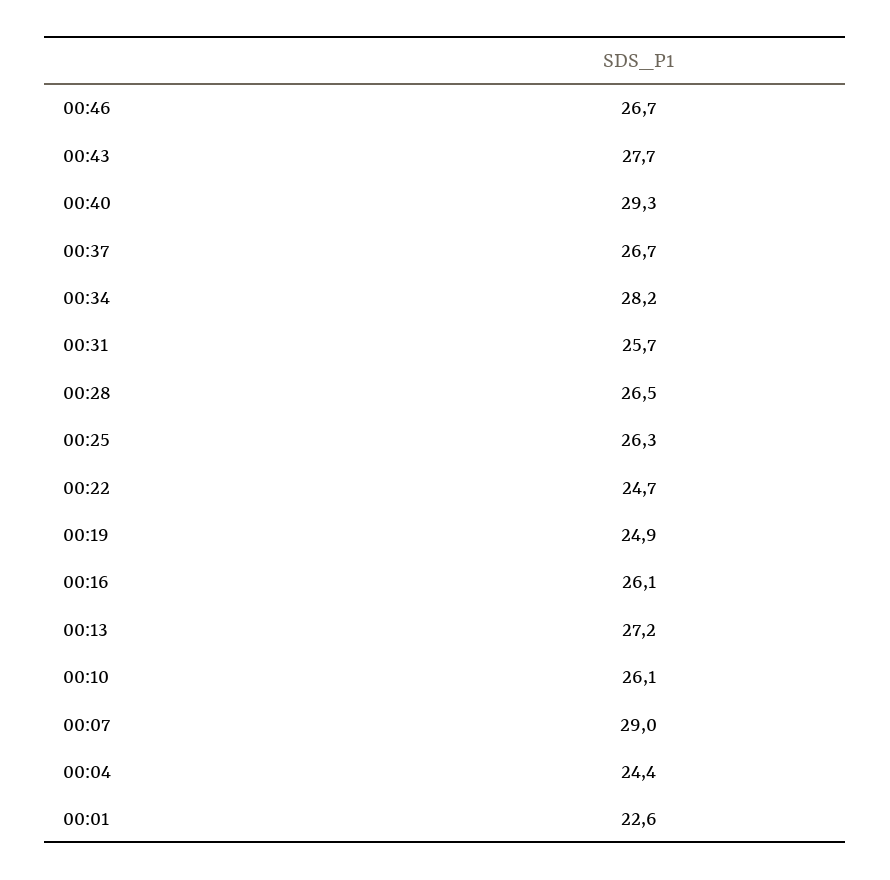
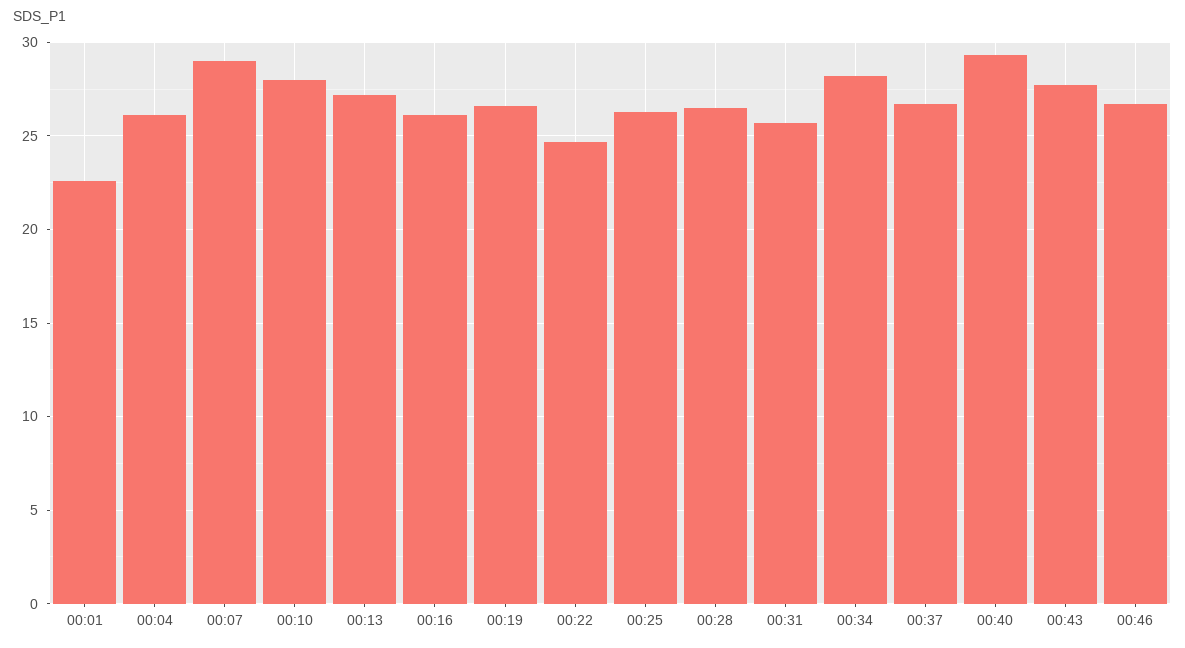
00:19: 24.9 -> 26.5
00:10: 26.1 -> 28
00:04: 24.4 -> 26

